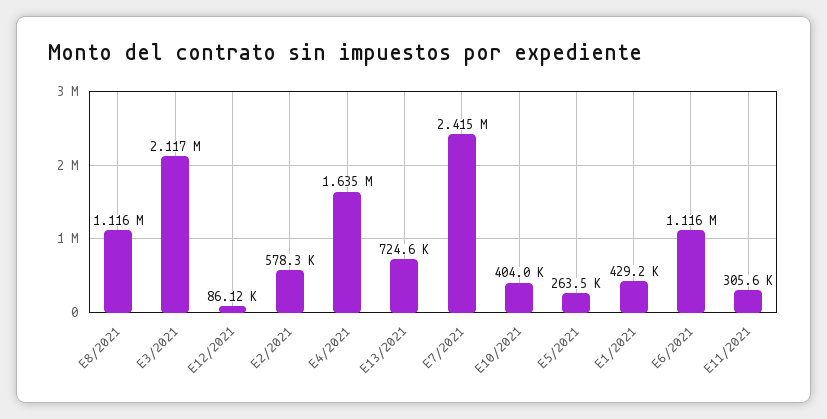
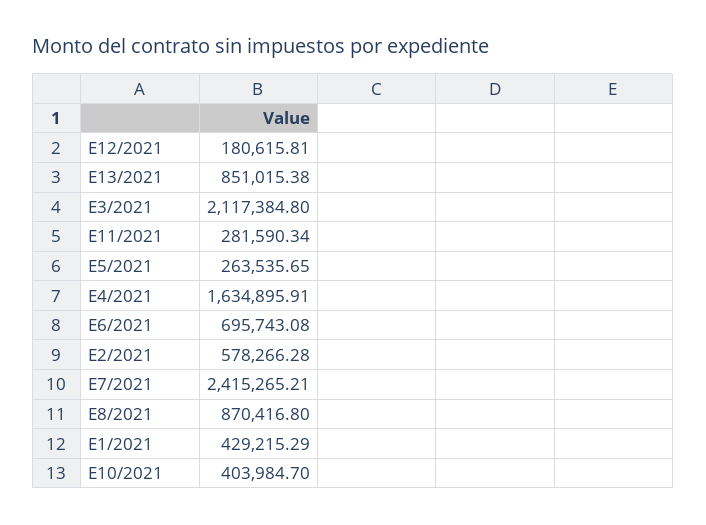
E8/2021: 1116000 -> 870416.8
E12/2021: 86120 -> 180615.81
E13/2021: 724600 -> 851015.38
E6/2021: 1116000 -> 695743.08
E11/2021: 305600 -> 281590.34

